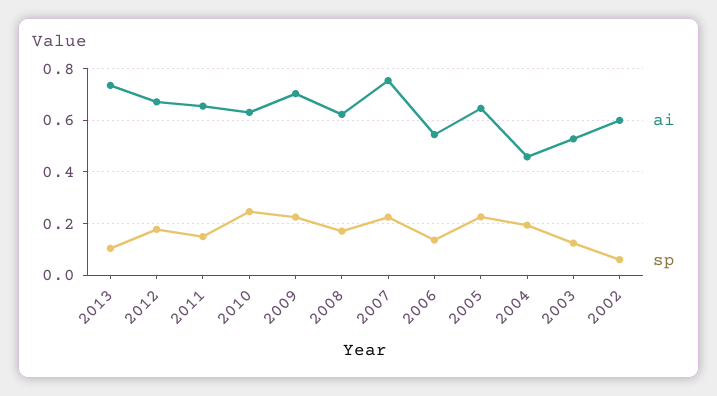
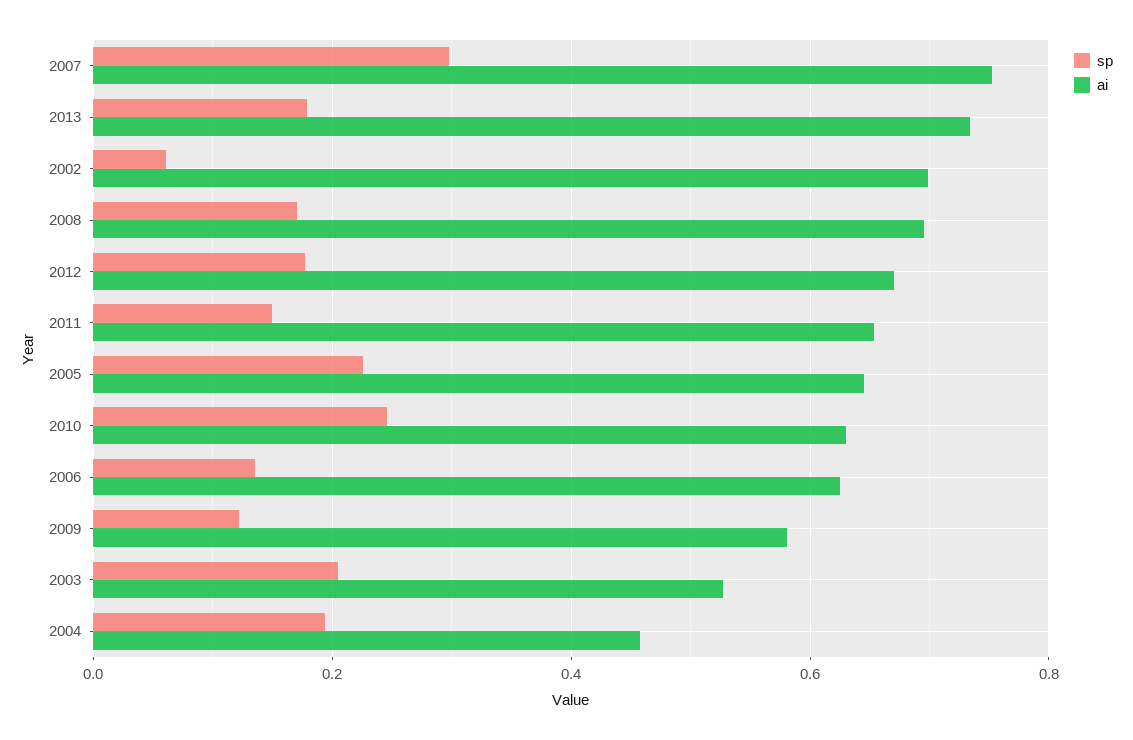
sp, 2013: 0.1 -> 0.18
ai, 2009: 0.7 -> 0.58
sp, 2009: 0.225 -> 0.12
ai, 2008: 0.625 -> 0.7
sp, 2007: 0.225 -> 0.3
ai, 2006: 0.55 -> 0.62
sp, 2003: 0.125 -> 0.2
ai, 2002: 0.6 -> 0.7

